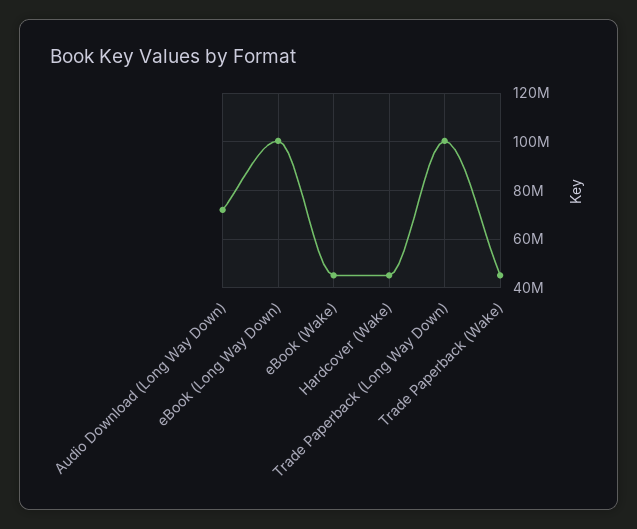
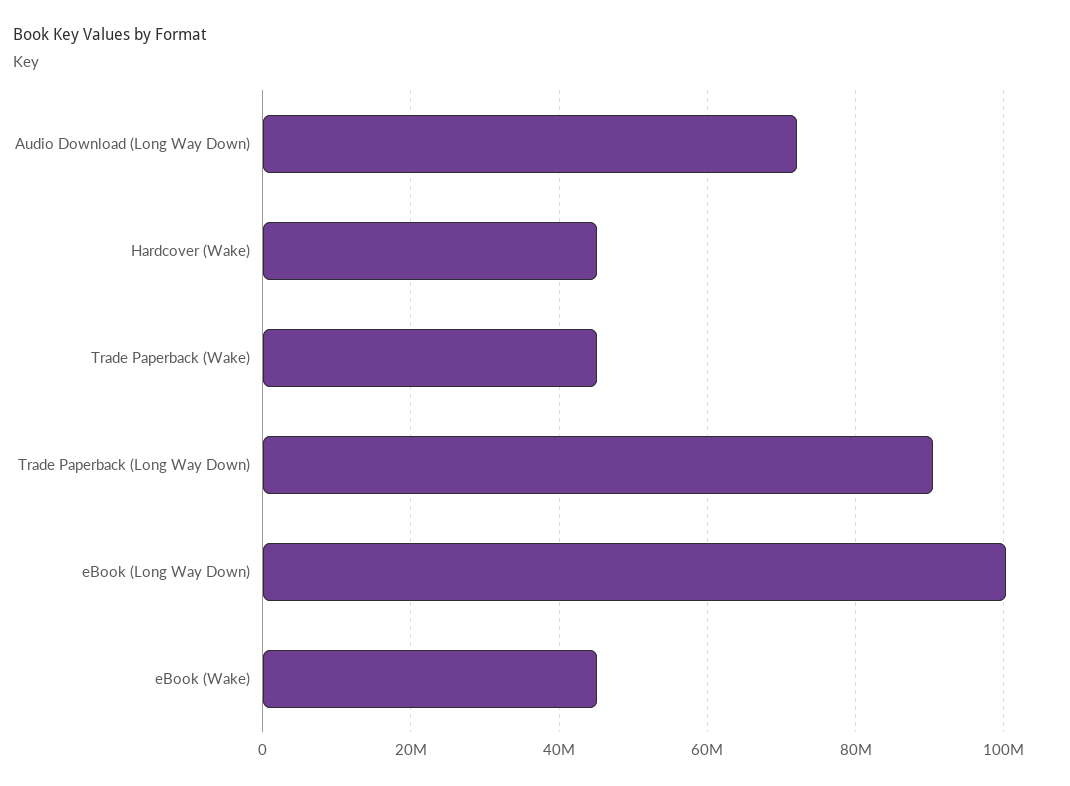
Trade Paperback (Long Way Down): 100000000 -> 90000000

